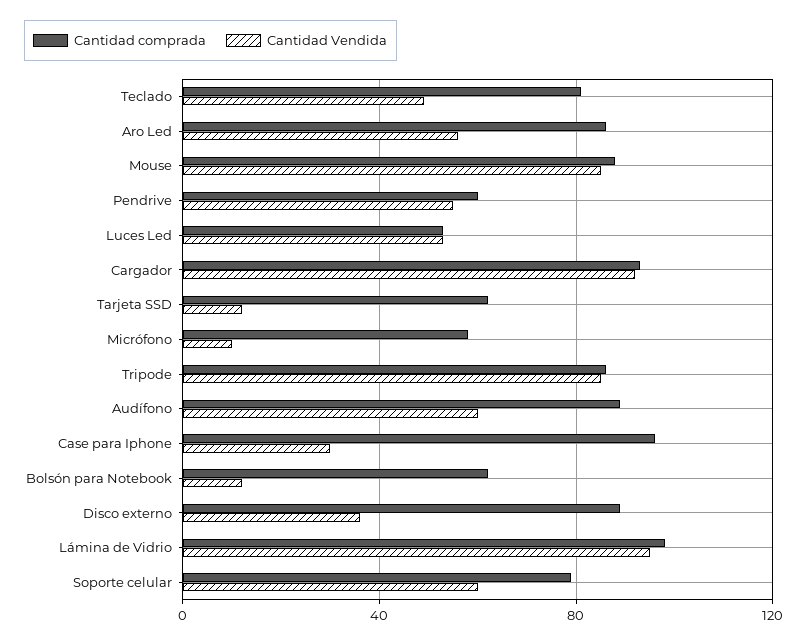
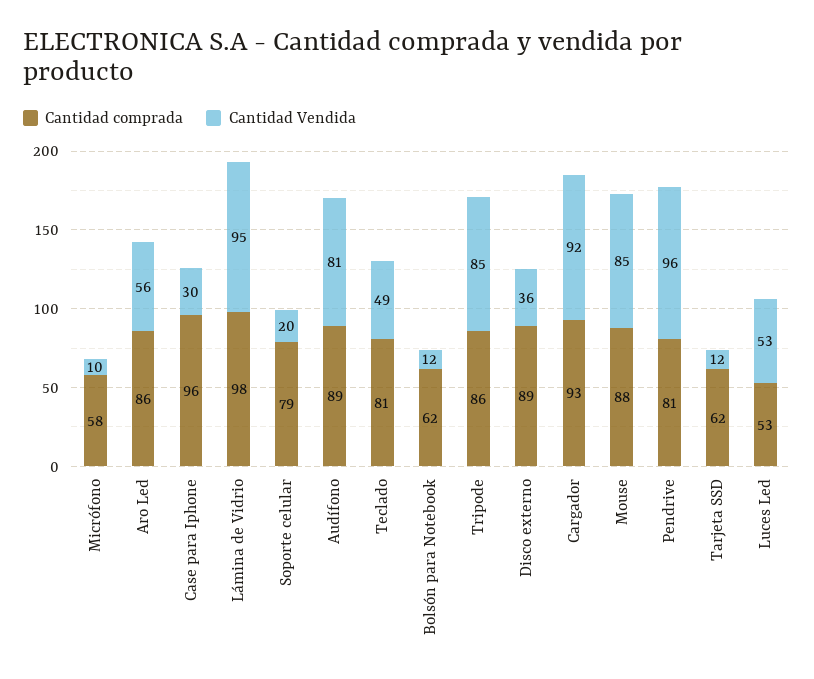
Cantidad comprada, Pendrive: 60 -> 81
Cantidad Vendida, Pendrive: 55 -> 96
Cantidad Vendida, Audífono: 60 -> 81
Cantidad Vendida, Soporte celular: 60 -> 20

